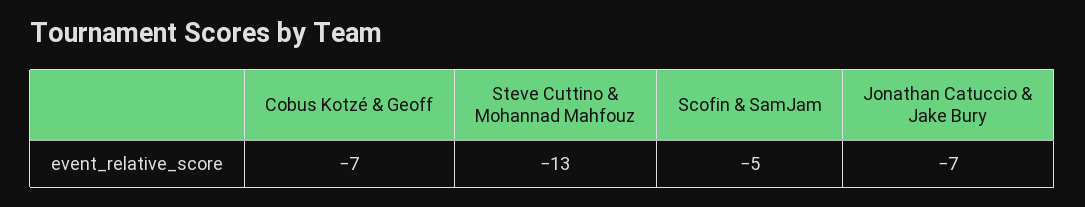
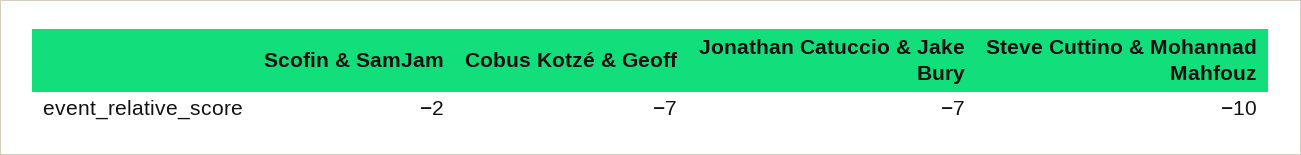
Steve Cuttino & Mohannad Mahfouz: -13 -> -10
Scofin & SamJam: -5 -> -2

